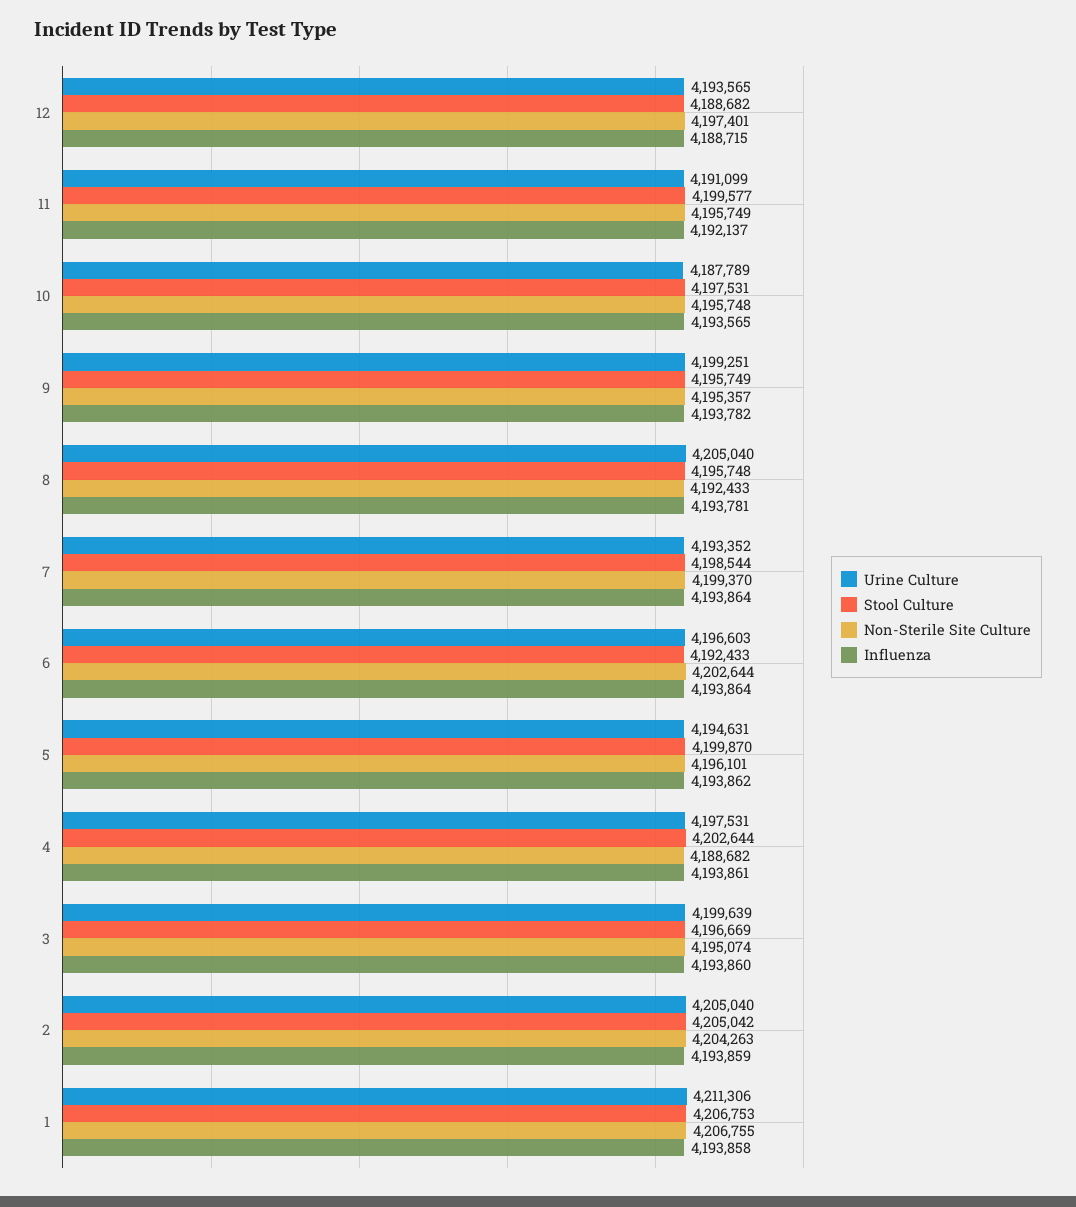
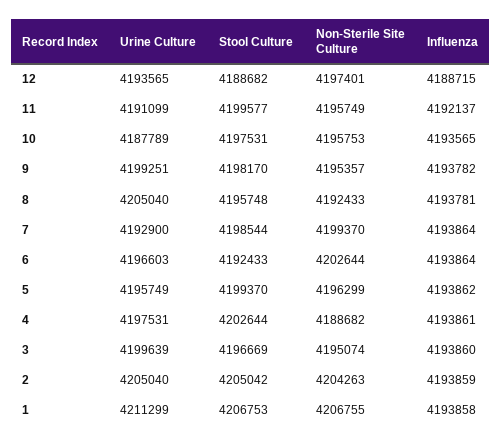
Non-Sterile Site Culture, 10: 4195748 -> 4195753
Stool Culture, 9: 4195749 -> 4198170
Urine Culture, 7: 4193352 -> 4192900
Urine Culture, 5: 4194631 -> 4195749
Stool Culture, 5: 4199870 -> 4199370
Non-Sterile Site Culture, 5: 4196101 -> 4196299
Urine Culture, 1: 4211306 -> 4211299

